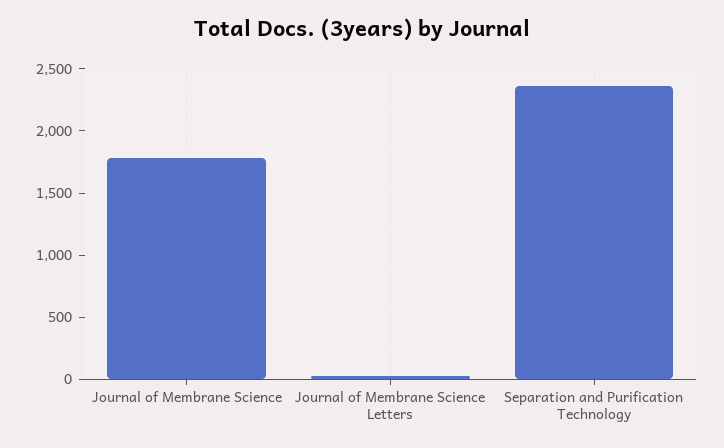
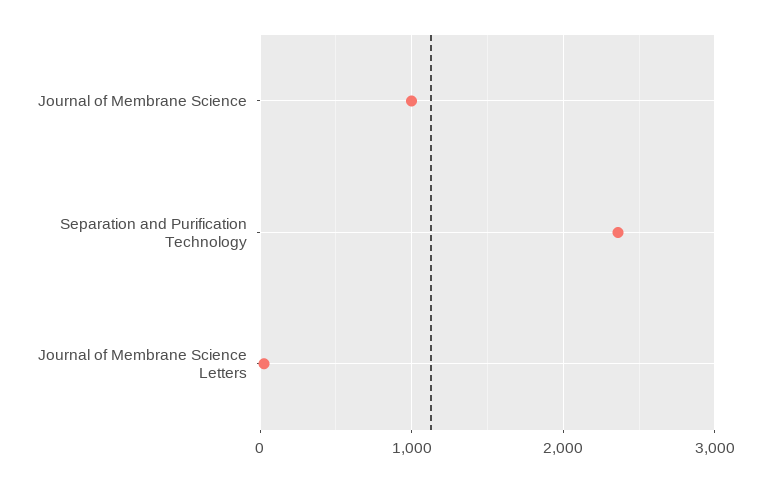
Journal of Membrane Science: 1800 -> 1000

